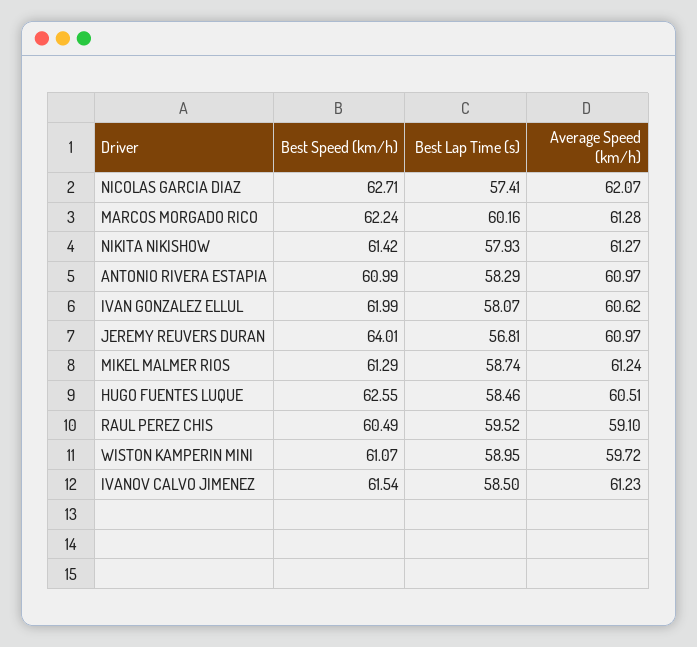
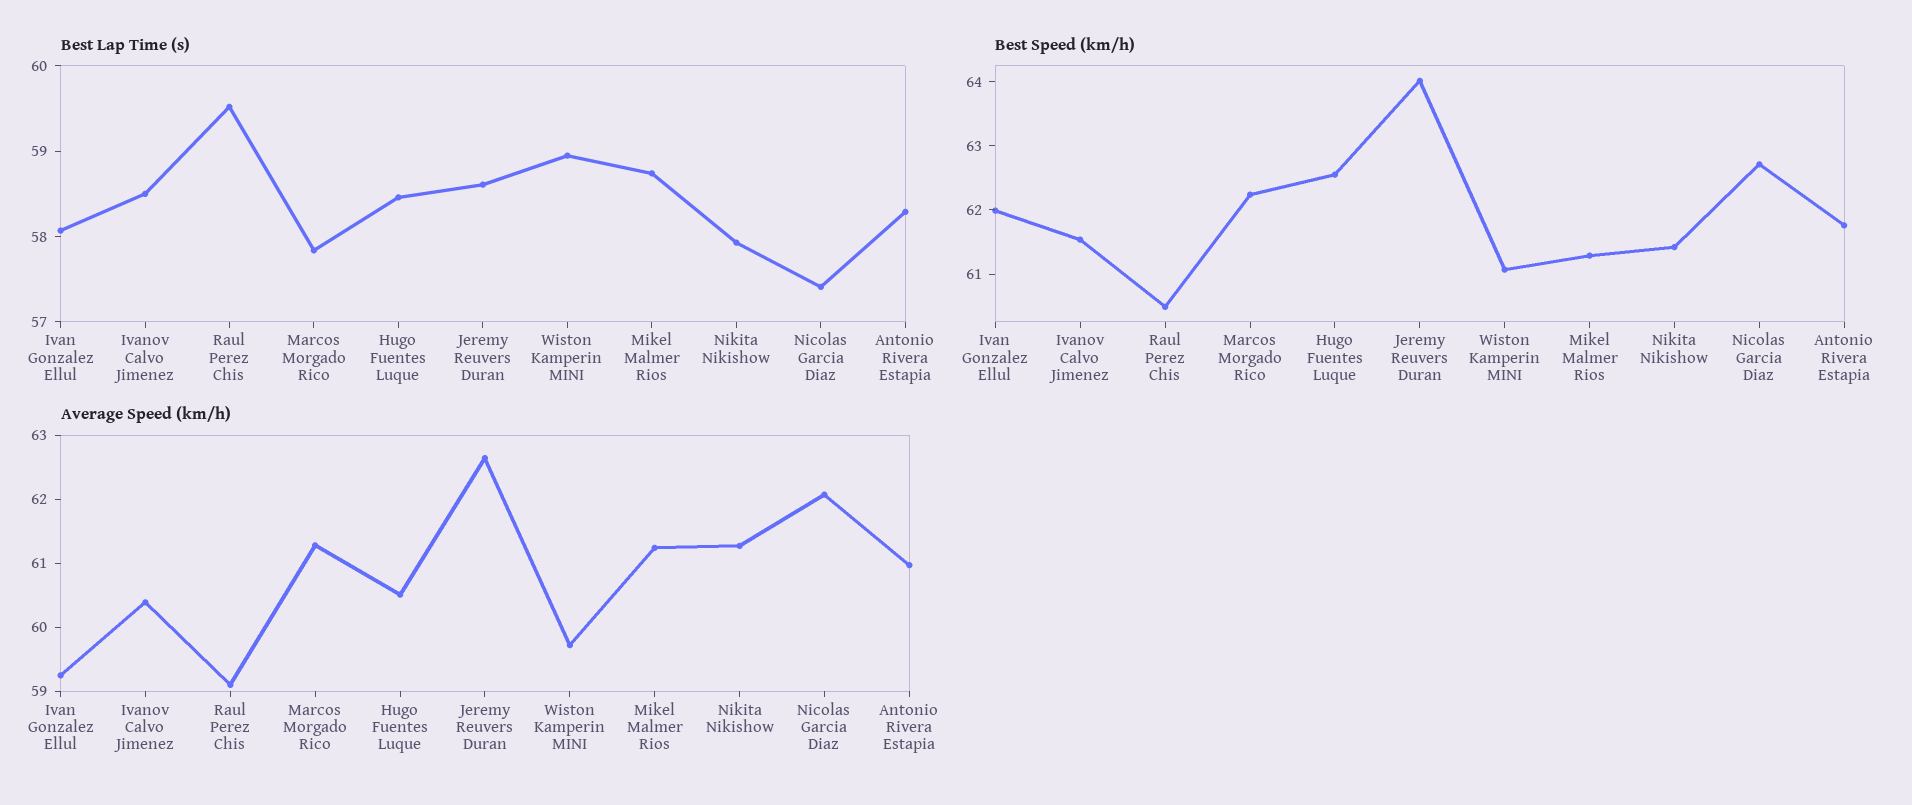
Best Lap Time (s), MARCOS MORGADO RICO: 60.16 -> 57.8
Best Speed (km/h), ANTONIO RIVERA ESTAPIA: 60.99 -> 61.8
Average Speed (km/h), IVAN GONZALEZ ELLUL: 60.62 -> 59.2
Best Lap Time (s), JEREMY REUVERS DURAN: 56.81 -> 58.6
Average Speed (km/h), JEREMY REUVERS DURAN: 60.97 -> 62.6
Average Speed (km/h), IVANOV CALVO JIMENEZ: 61.23 -> 60.4

